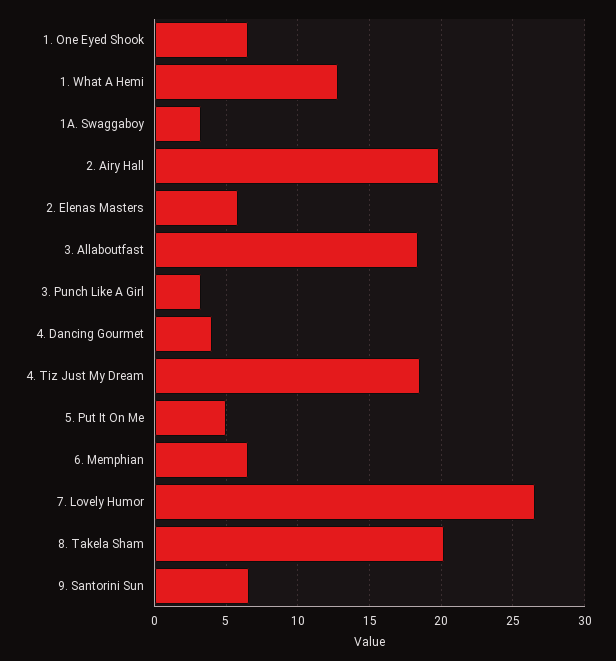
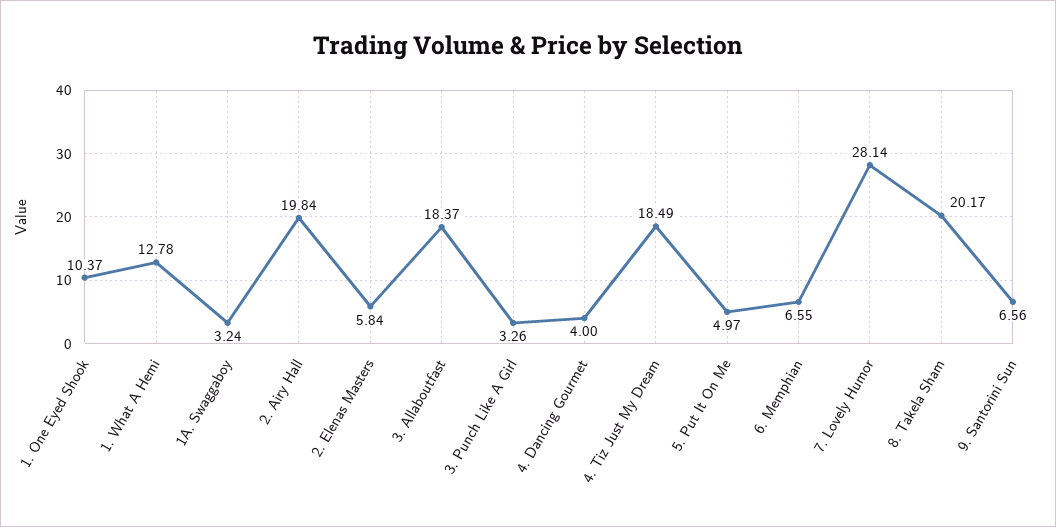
1. One Eyed Shook: 6.5 -> 10.37
7. Lovely Humor: 26.5 -> 28.14

